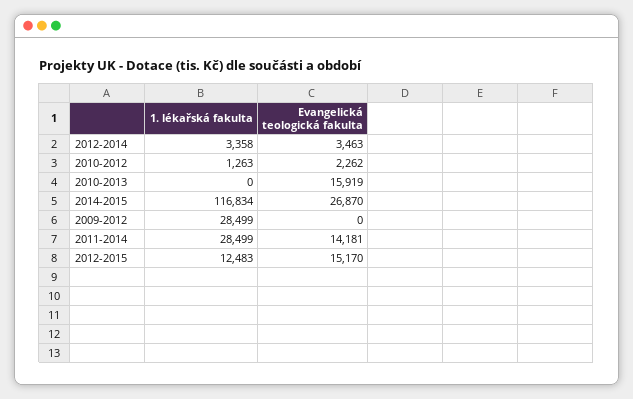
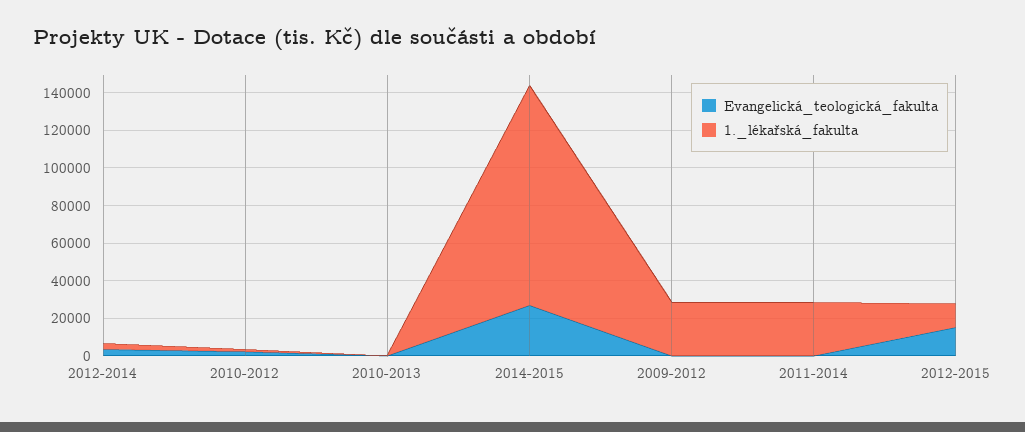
Evangelická teologická fakulta, 2010-2013: 15919 -> 0
Evangelická teologická fakulta, 2011-2014: 14181 -> 0

